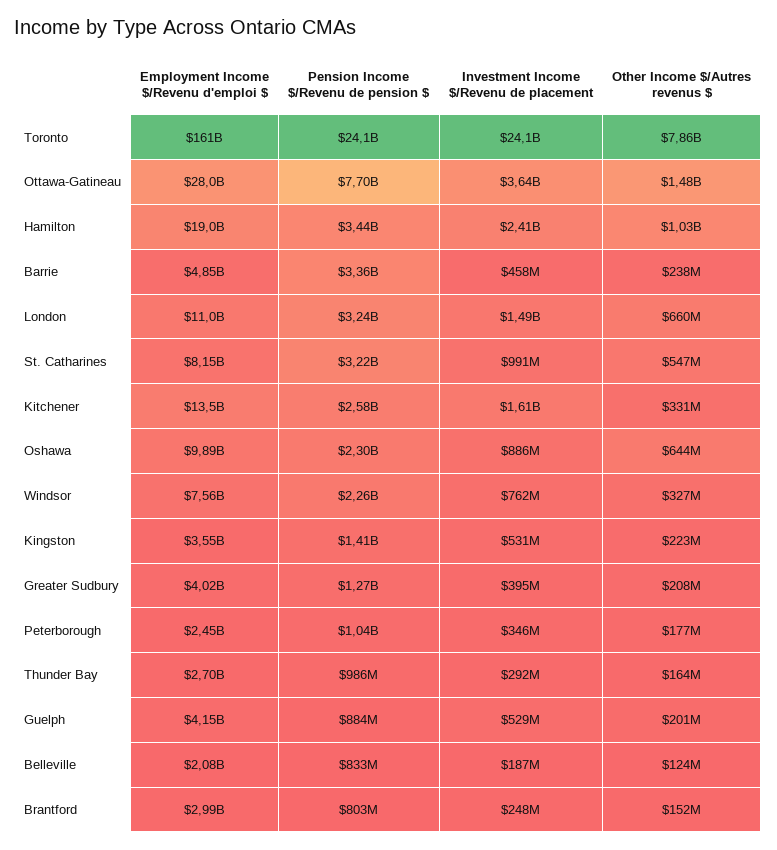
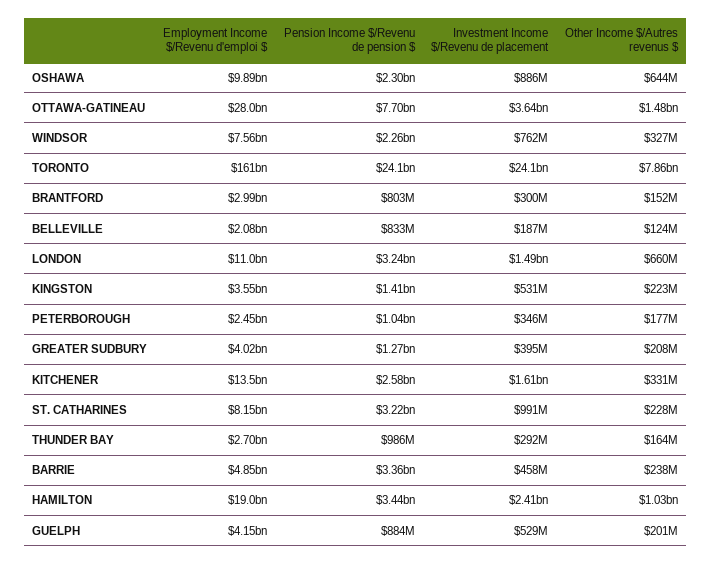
Other Income $/Autres revenus $, St. Catharines: 547000000 -> 228000000
Investment Income $/Revenu de placement, Brantford: 248000000 -> 300000000

